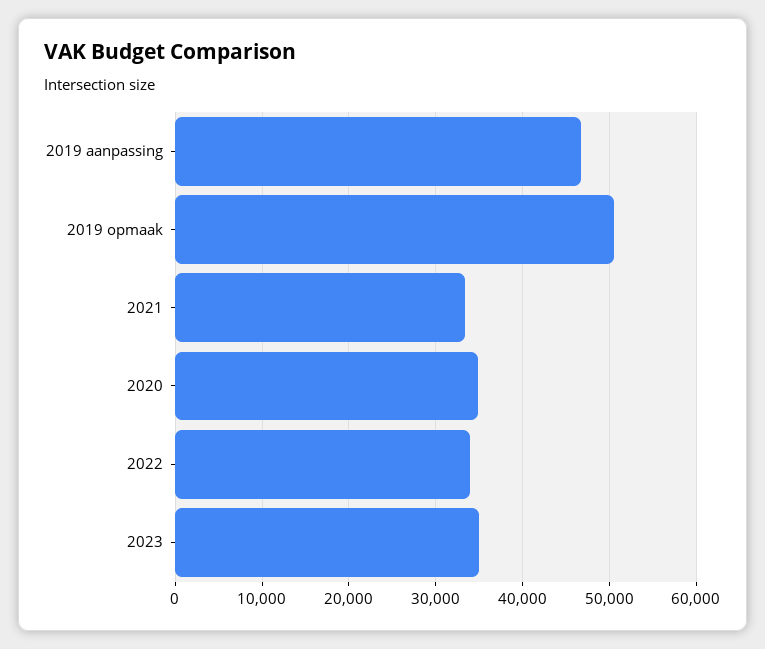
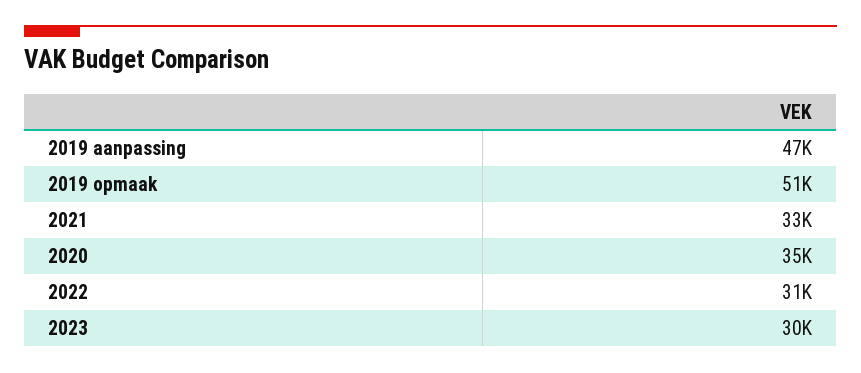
2022: 34000 -> 31000
2023: 35000 -> 30000

